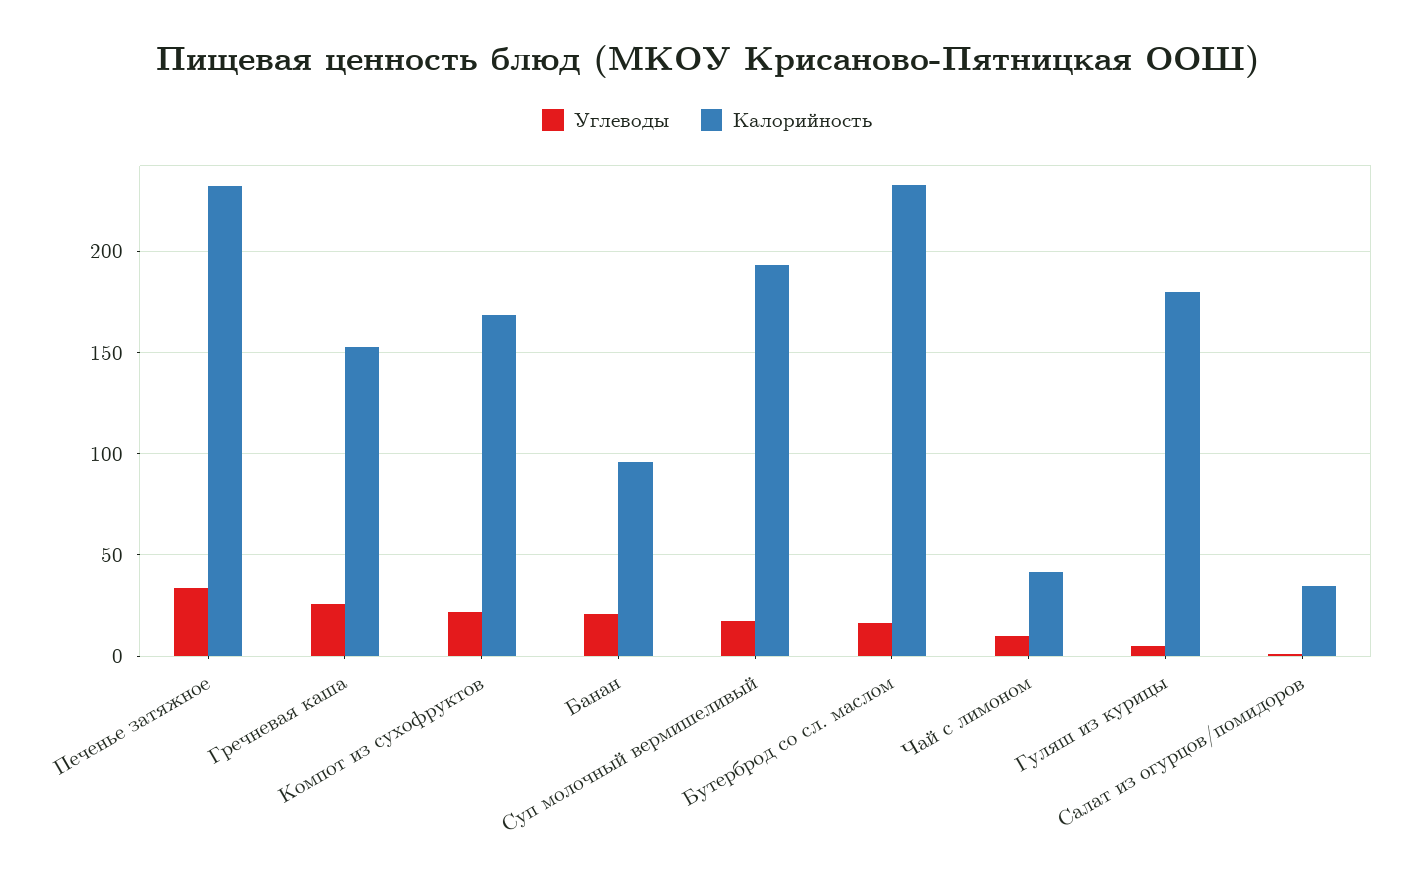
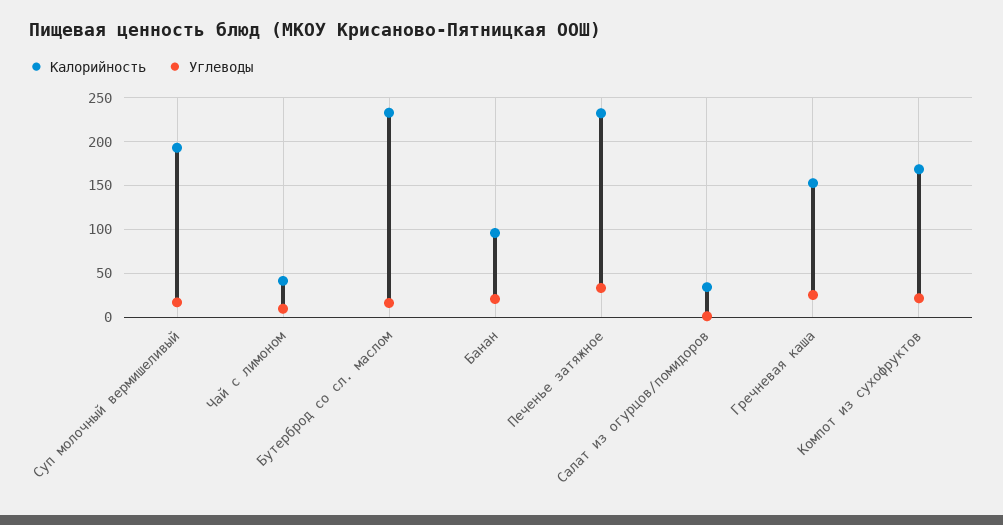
Углеводы, Гуляш из курицы: 5 -> none
Калорийность, Гуляш из курицы: 180 -> none

